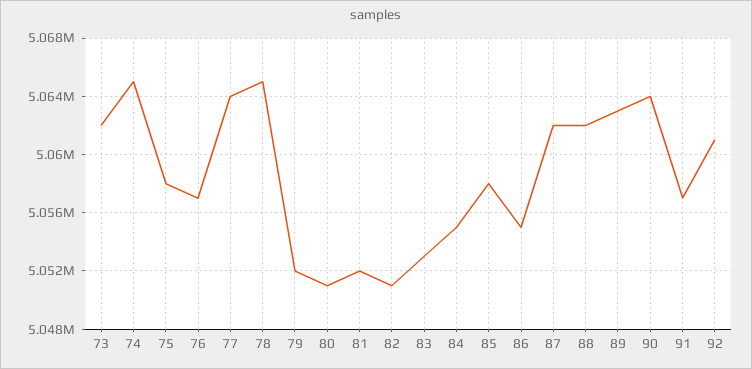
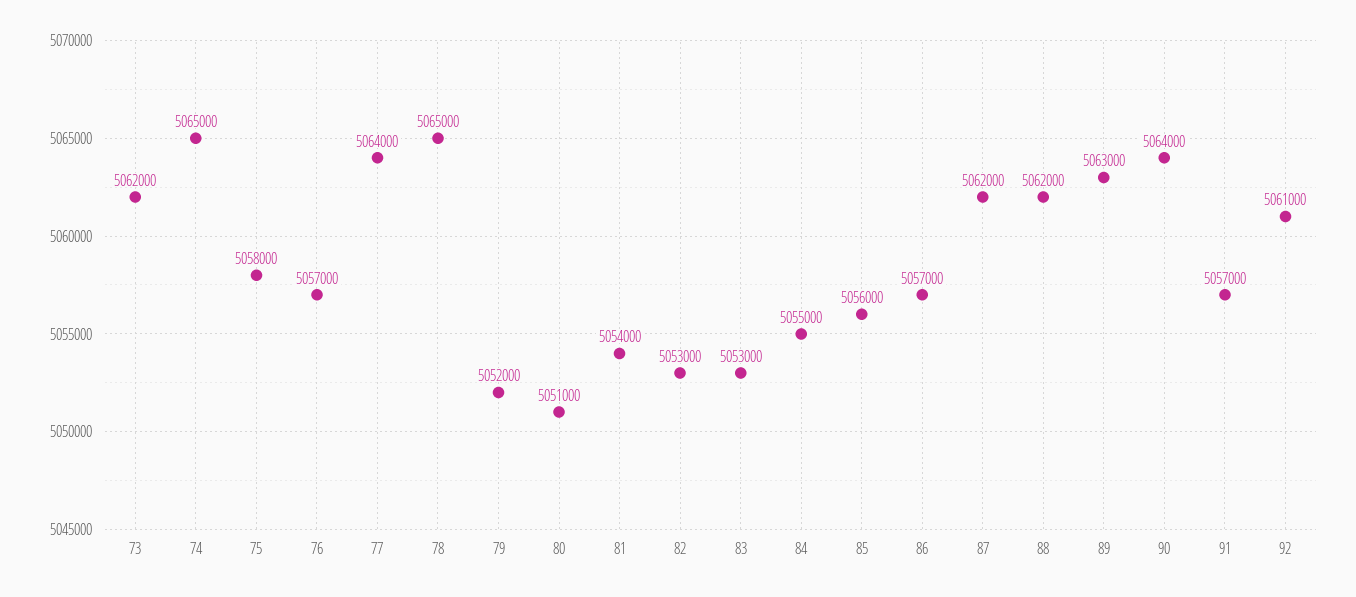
81: 5052000 -> 5054000
82: 5051000 -> 5053000
85: 5058000 -> 5056000
86: 5055000 -> 5057000

